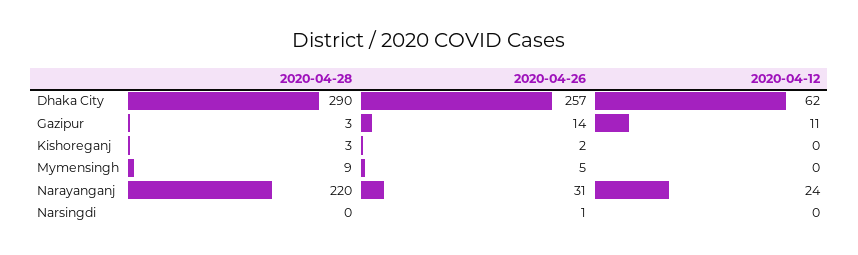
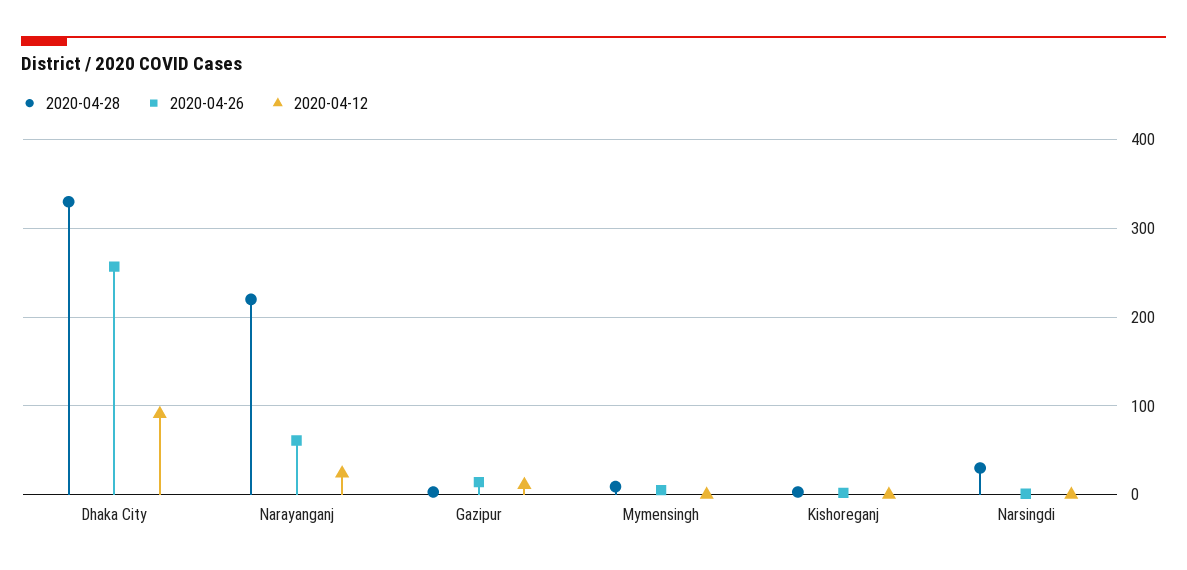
2020-04-28, Dhaka City: 290 -> 330
2020-04-12, Dhaka City: 62 -> 90
2020-04-26, Narayanganj: 31 -> 60
2020-04-28, Narsingdi: 0 -> 30

